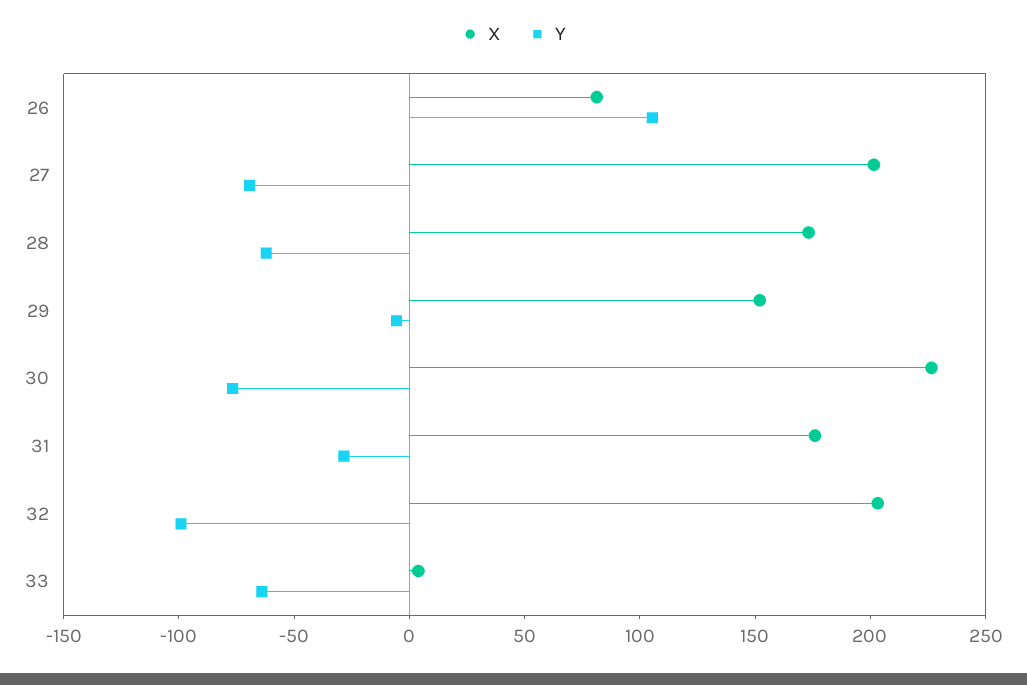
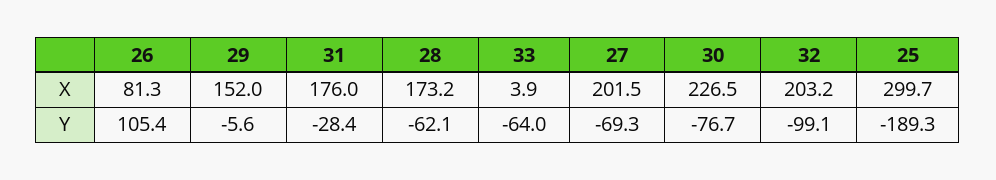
X, 25: none -> 299.7
Y, 25: none -> -189.3

